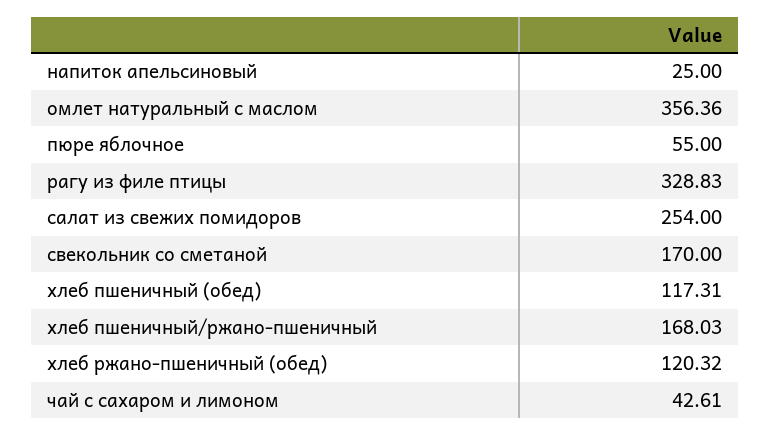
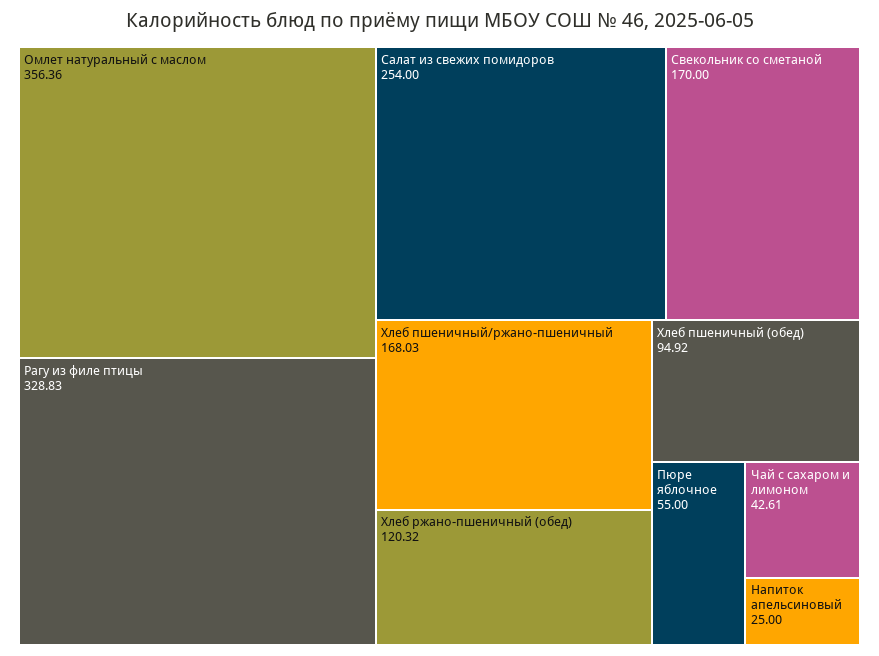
хлеб пшеничный (обед): 117.31 -> 94.92

